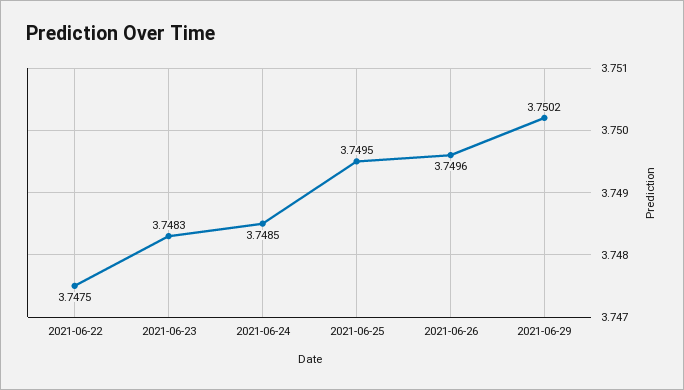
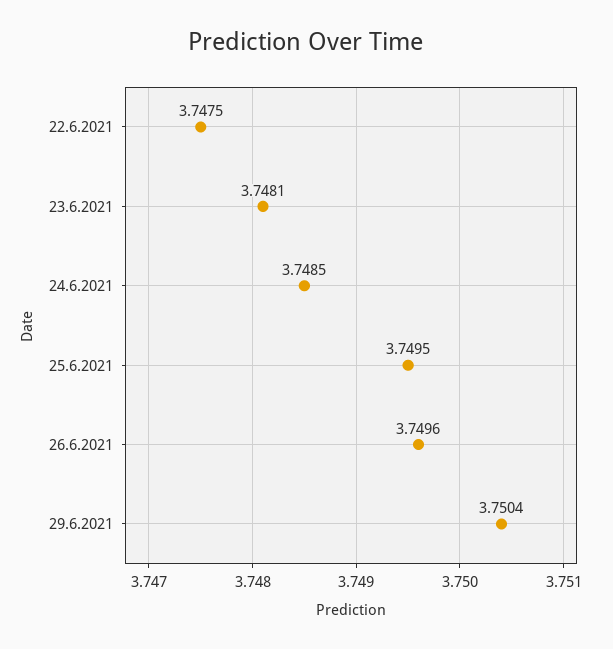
2021-06-23: 3.7483 -> 3.7481
2021-06-29: 3.7502 -> 3.7504

